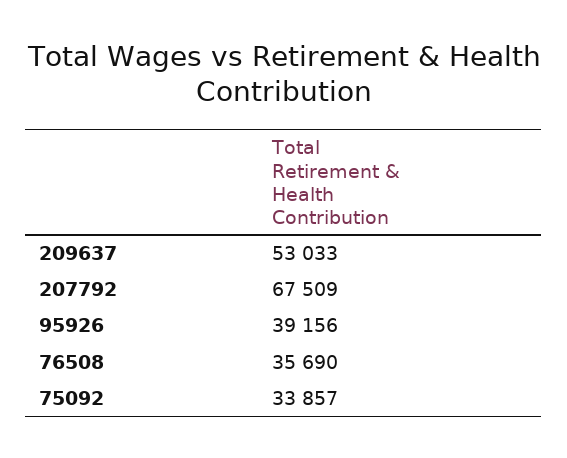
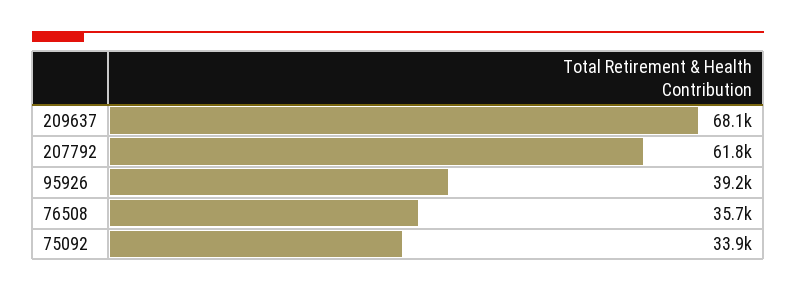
209637: 53033 -> 68100
207792: 67509 -> 61800

